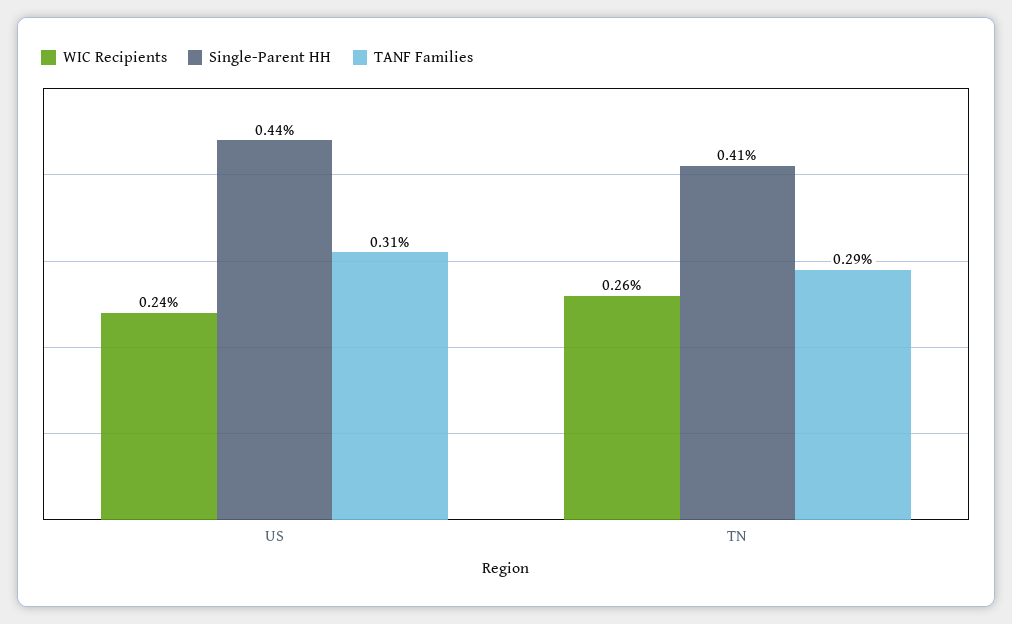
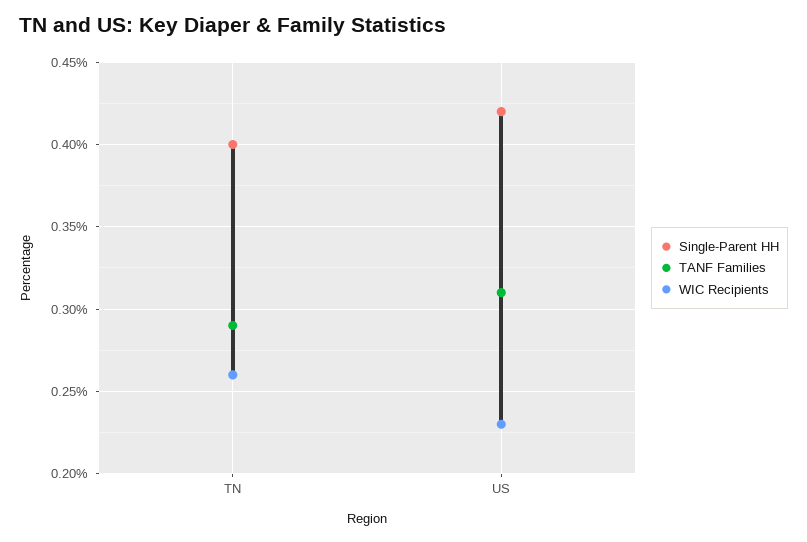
WIC Recipients, US: 0.24 -> 0.23
Single-Parent HH, US: 0.44 -> 0.42
Single-Parent HH, TN: 0.41 -> 0.4

